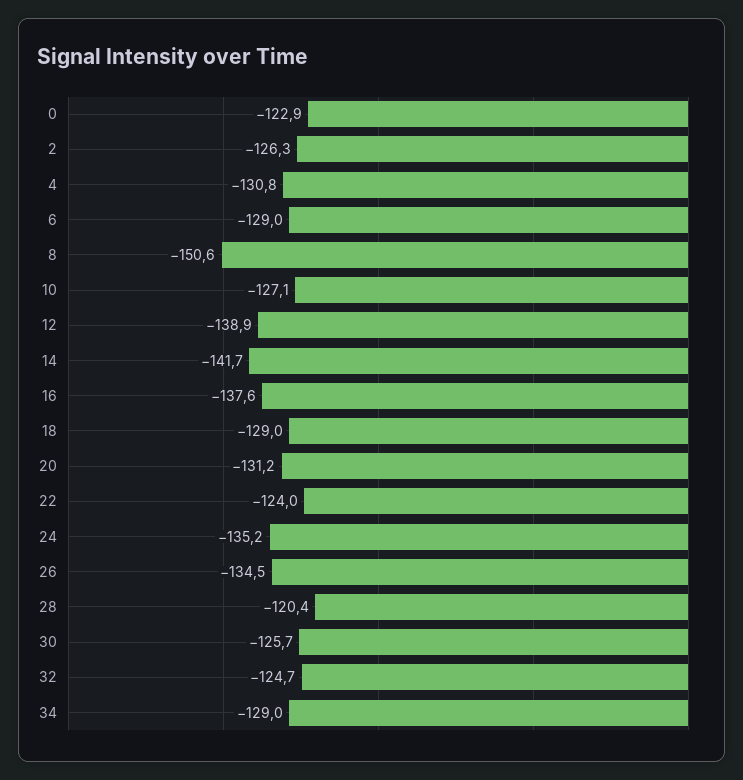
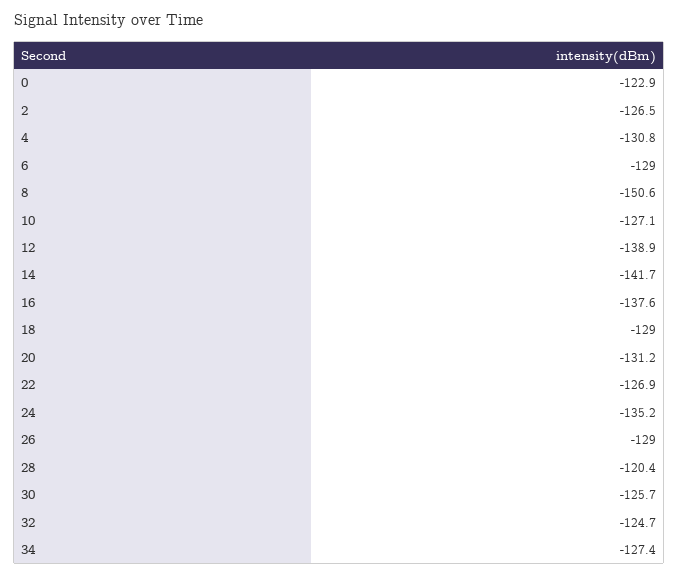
2: -126.3 -> -126.5
22: -124 -> -126.9
26: -134.5 -> -129
34: -129 -> -127.4

